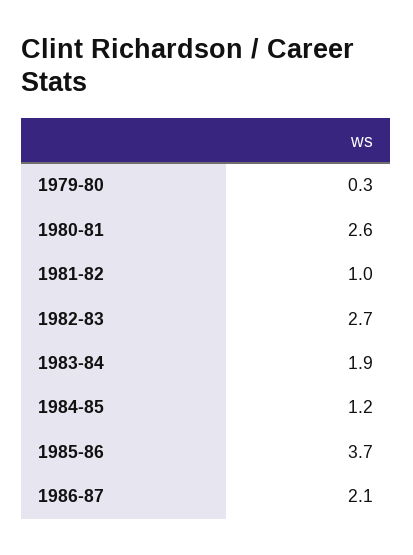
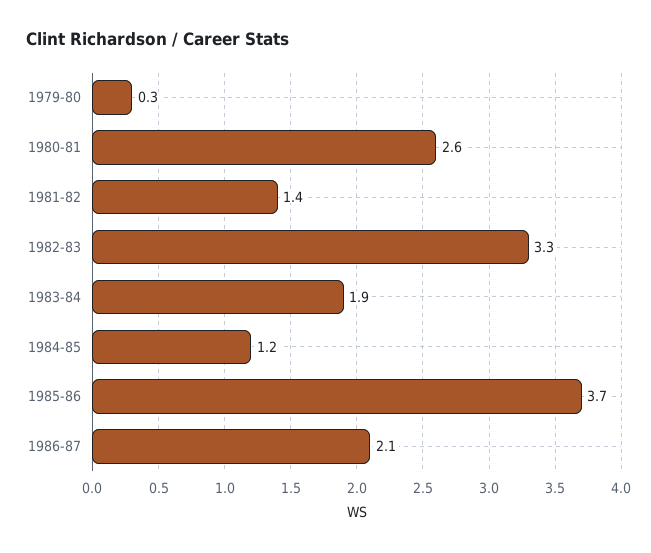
1981-82: 1 -> 1.4
1982-83: 2.7 -> 3.3

